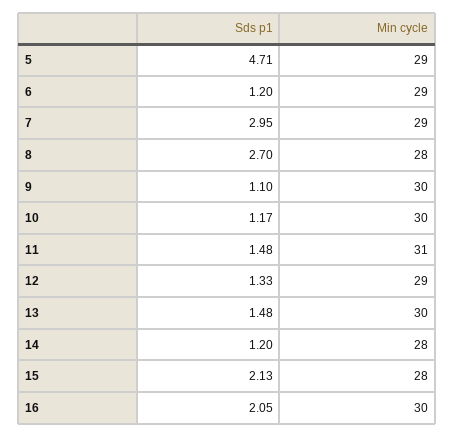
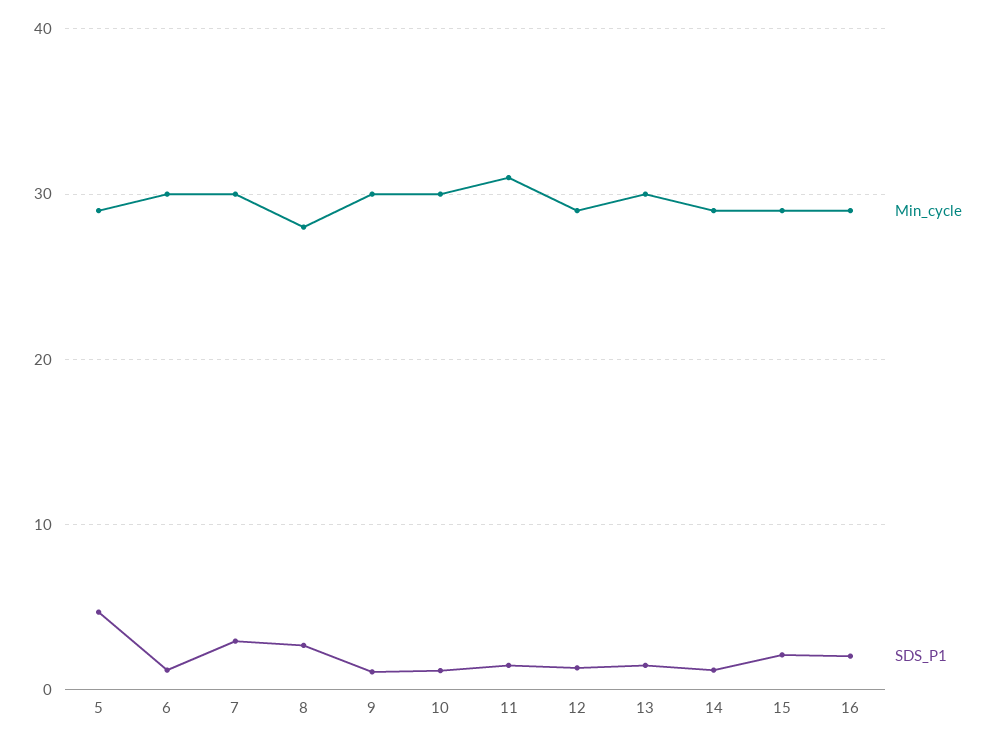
Min cycle, 6: 29 -> 30
Min cycle, 7: 29 -> 30
Min cycle, 14: 28 -> 29
Min cycle, 15: 28 -> 29
Min cycle, 16: 30 -> 29

